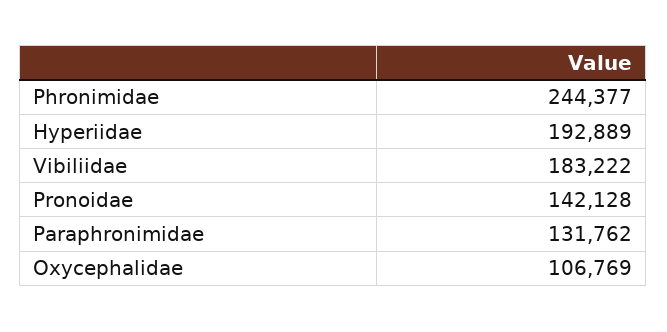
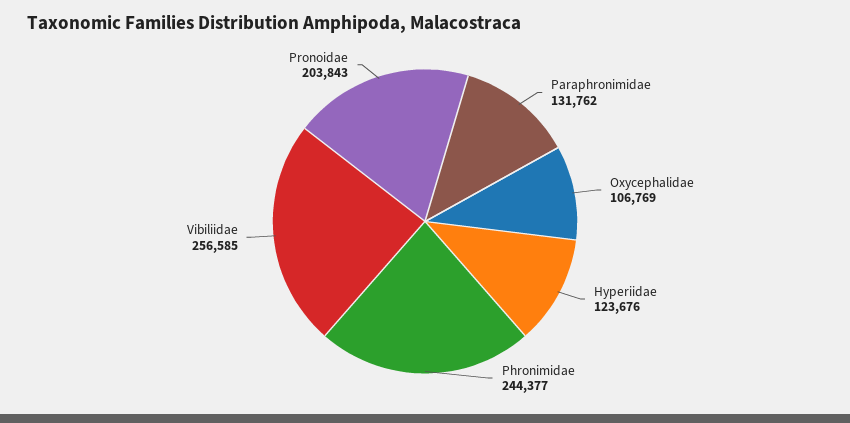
Hyperiidae: 192889 -> 123676
Vibiliidae: 183222 -> 256585
Pronoidae: 142128 -> 203843

